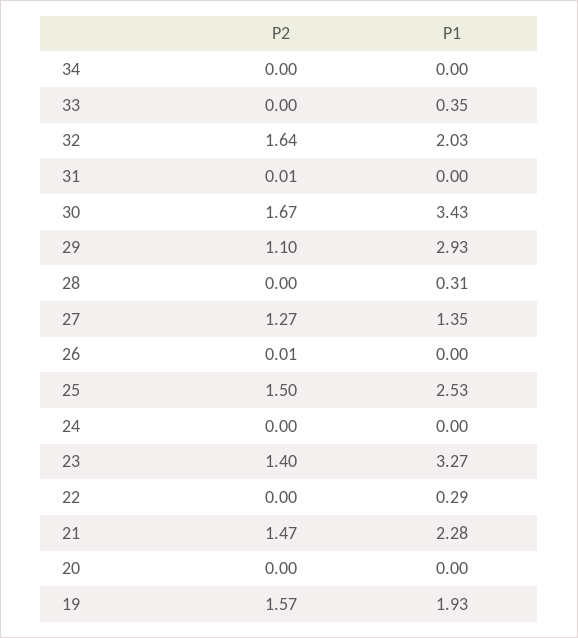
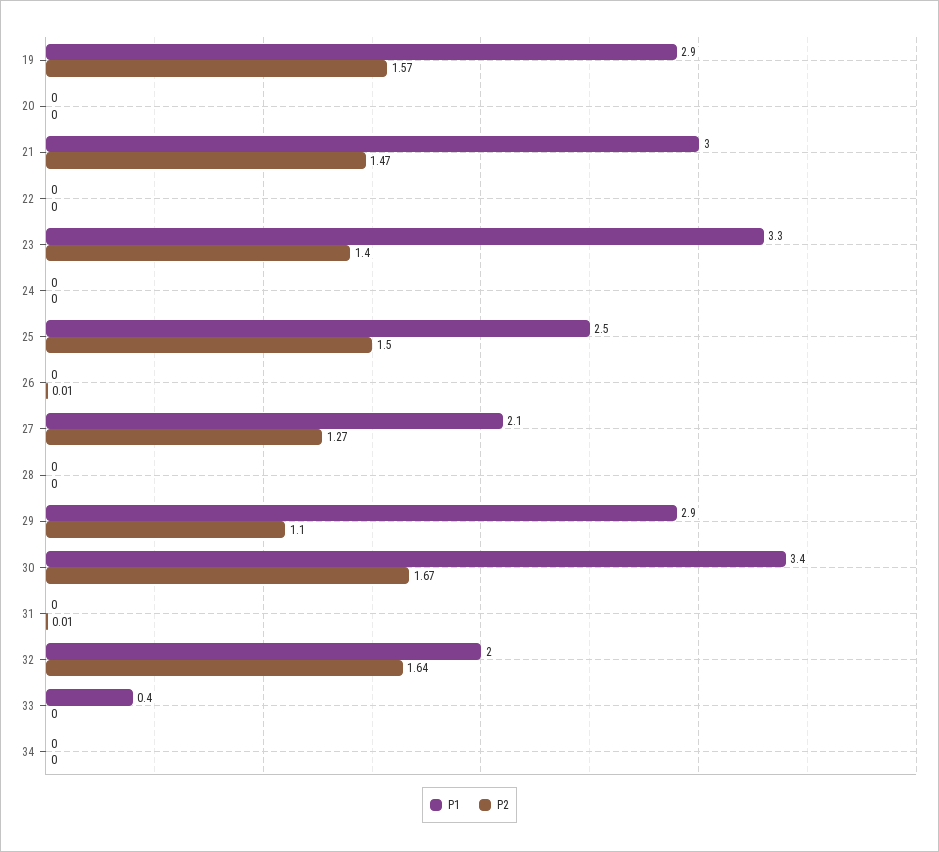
P1, 28: 0.31 -> 0
P1, 27: 1.35 -> 2.1
P1, 22: 0.29 -> 0
P1, 21: 2.28 -> 3
P1, 19: 1.93 -> 2.9

